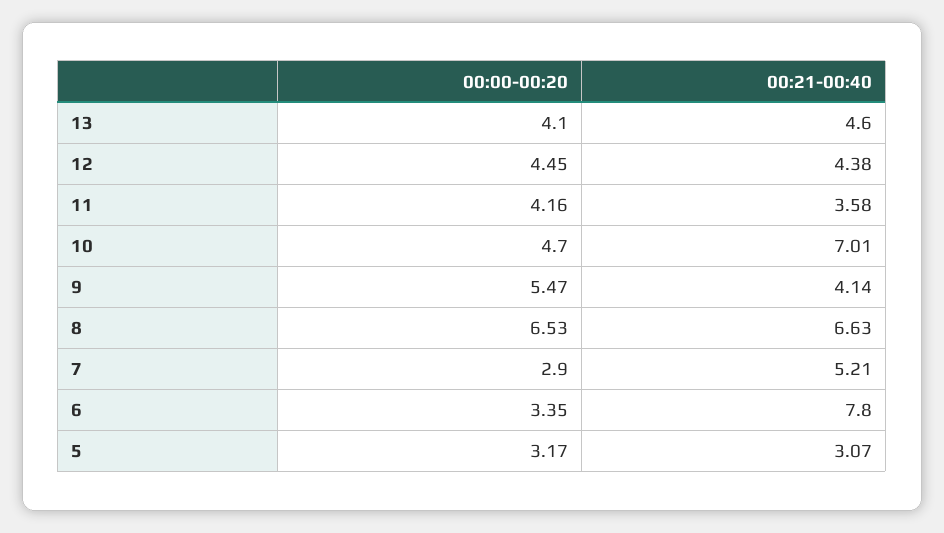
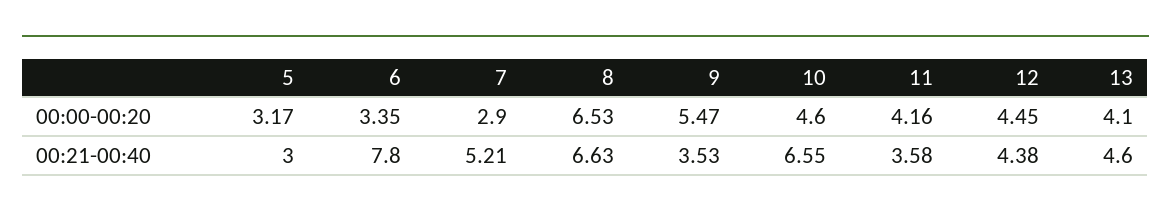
00:00-00:20, 10: 4.7 -> 4.6
00:21-00:40, 10: 7.01 -> 6.55
00:21-00:40, 9: 4.14 -> 3.53
00:21-00:40, 5: 3.07 -> 3

